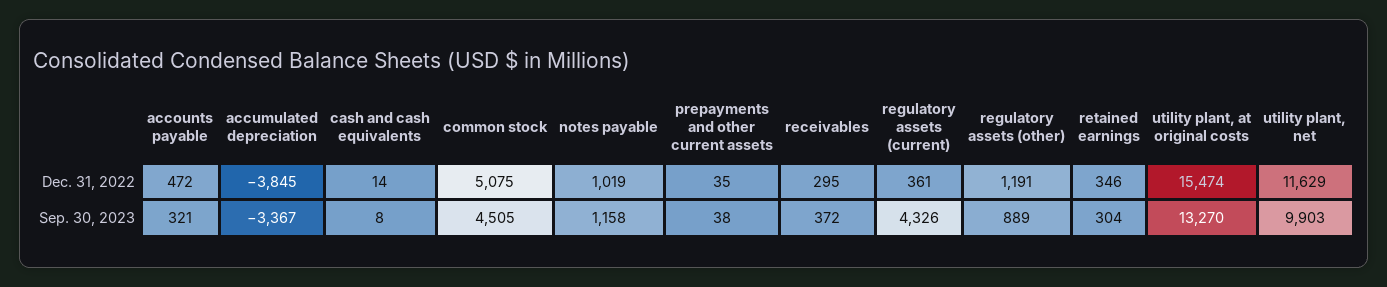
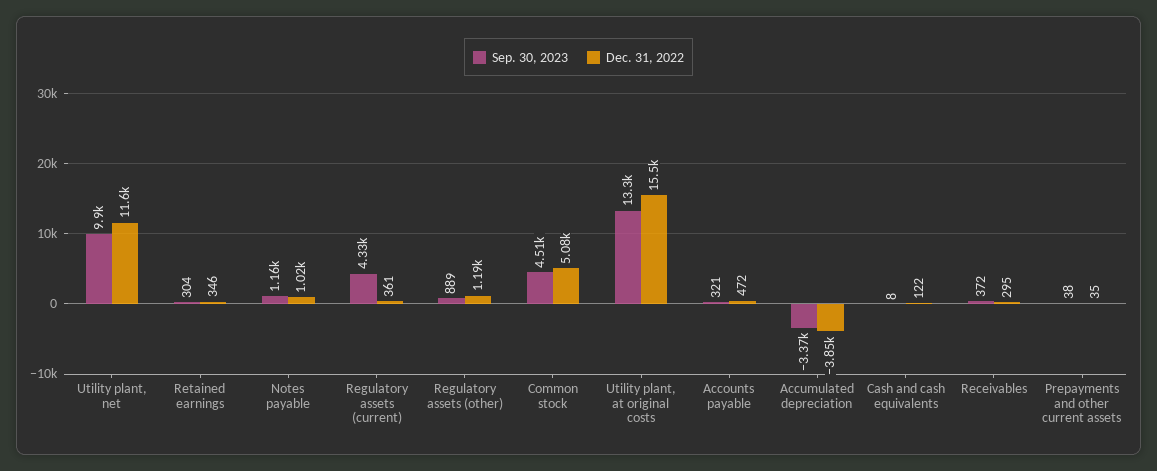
Dec. 31, 2022, cash and cash equivalents: 14 -> 122

